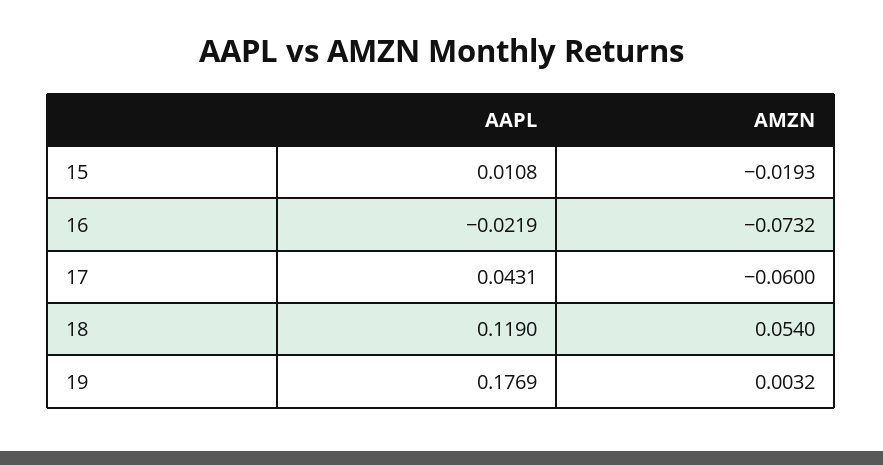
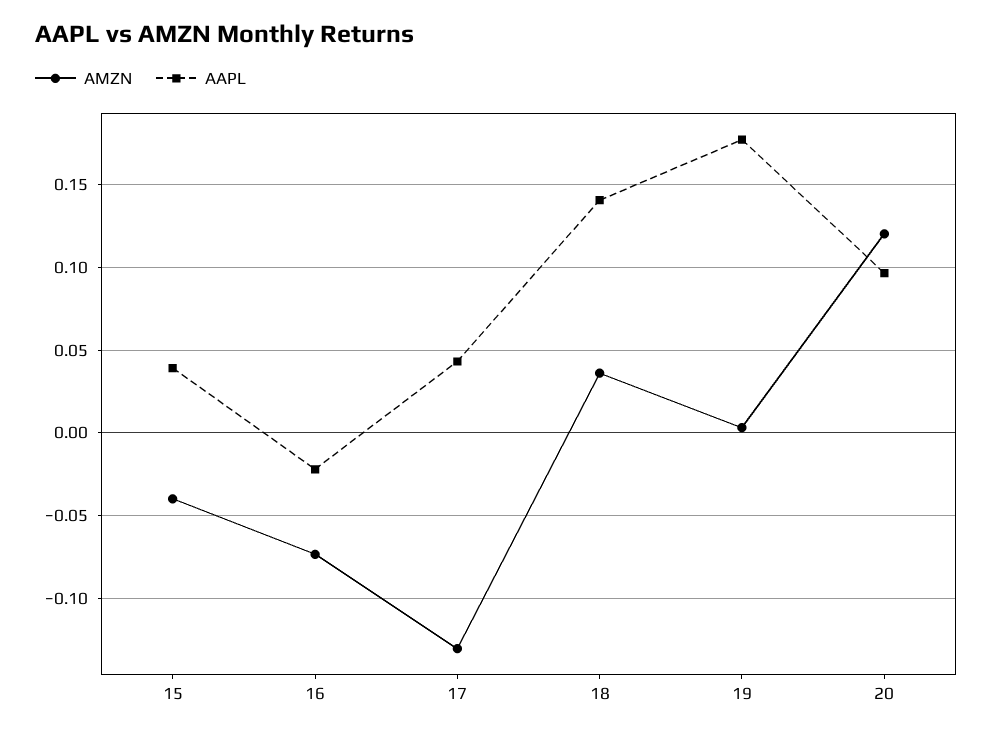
AAPL, 15: 0.0108 -> 0.04
AMZN, 15: -0.0193 -> -0.04
AMZN, 17: -0.06 -> -0.13
AAPL, 18: 0.119 -> 0.14
AMZN, 18: 0.054 -> 0.035
AMZN, 20: none -> 0.12
AAPL, 20: none -> 0.095

